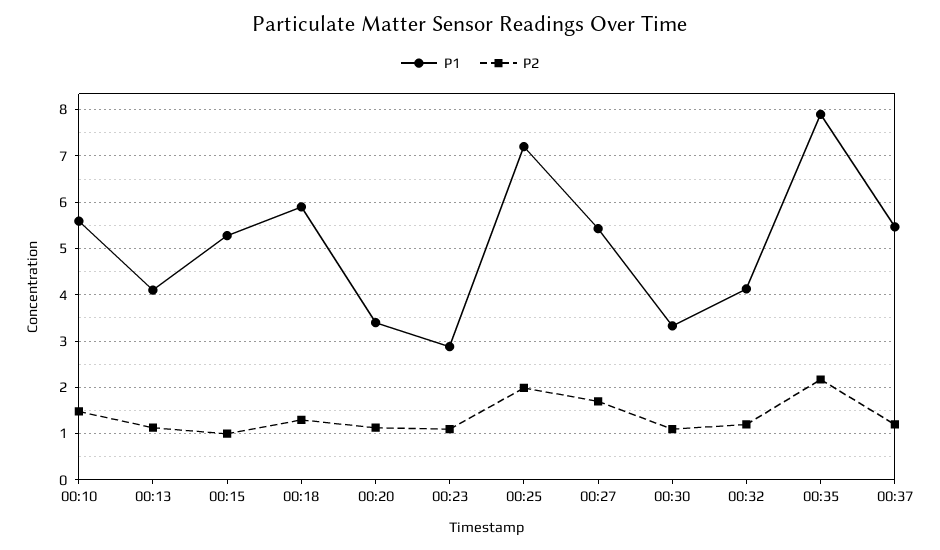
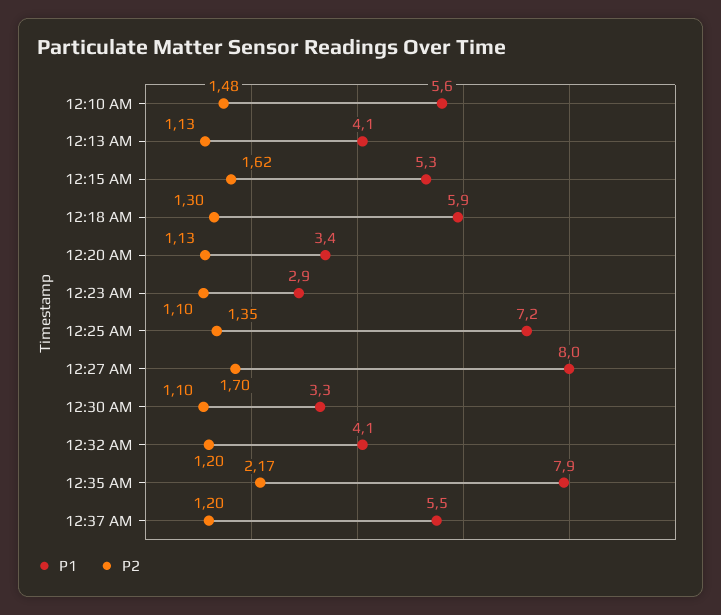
P2, 00:15: 1 -> 1.62
P2, 00:25: 2 -> 1.35
P1, 00:27: 5.4 -> 8

